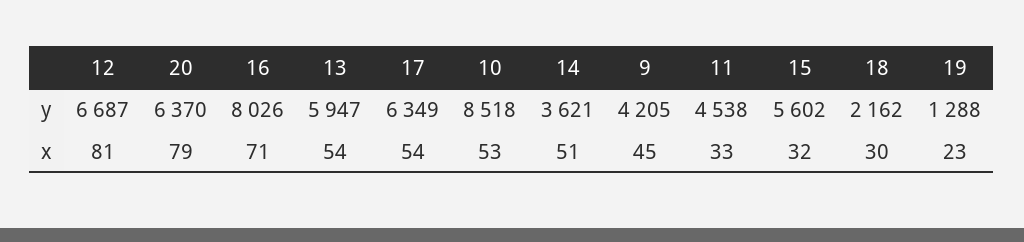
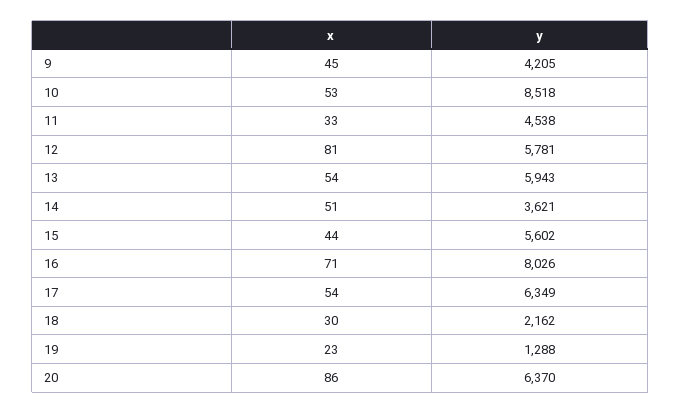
12, y: 6687 -> 5781
13, y: 5947 -> 5943
20, x: 79 -> 86
15, x: 32 -> 44

